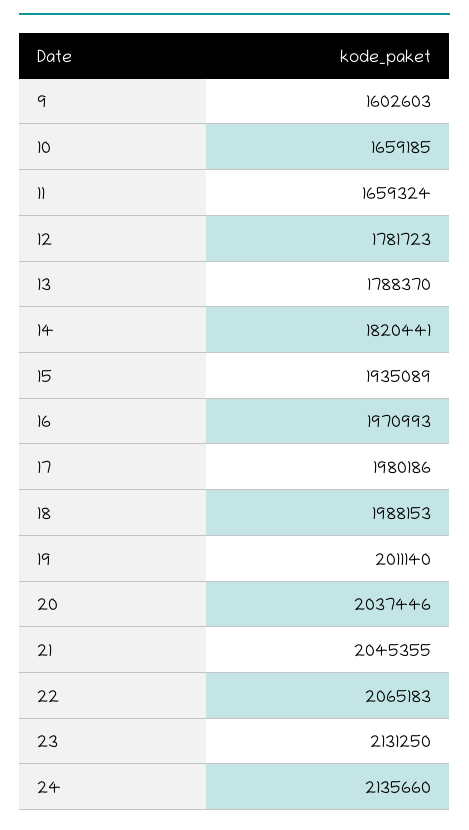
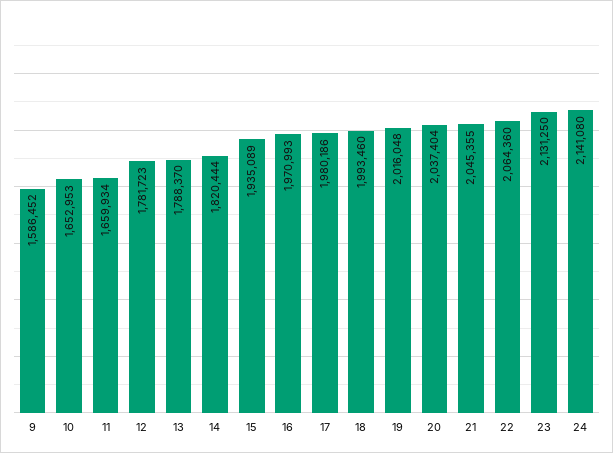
9: 1602603 -> 1586452
10: 1659185 -> 1652953
11: 1659324 -> 1659934
14: 1820441 -> 1820444
18: 1988153 -> 1993460
19: 2011140 -> 2016048
20: 2037446 -> 2037404
22: 2065183 -> 2064360
24: 2135660 -> 2141080

